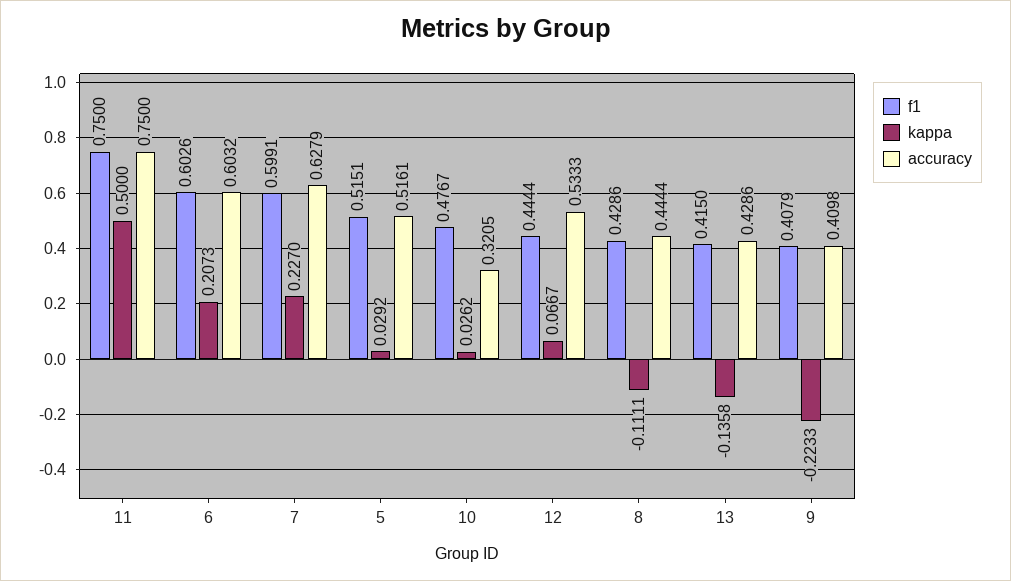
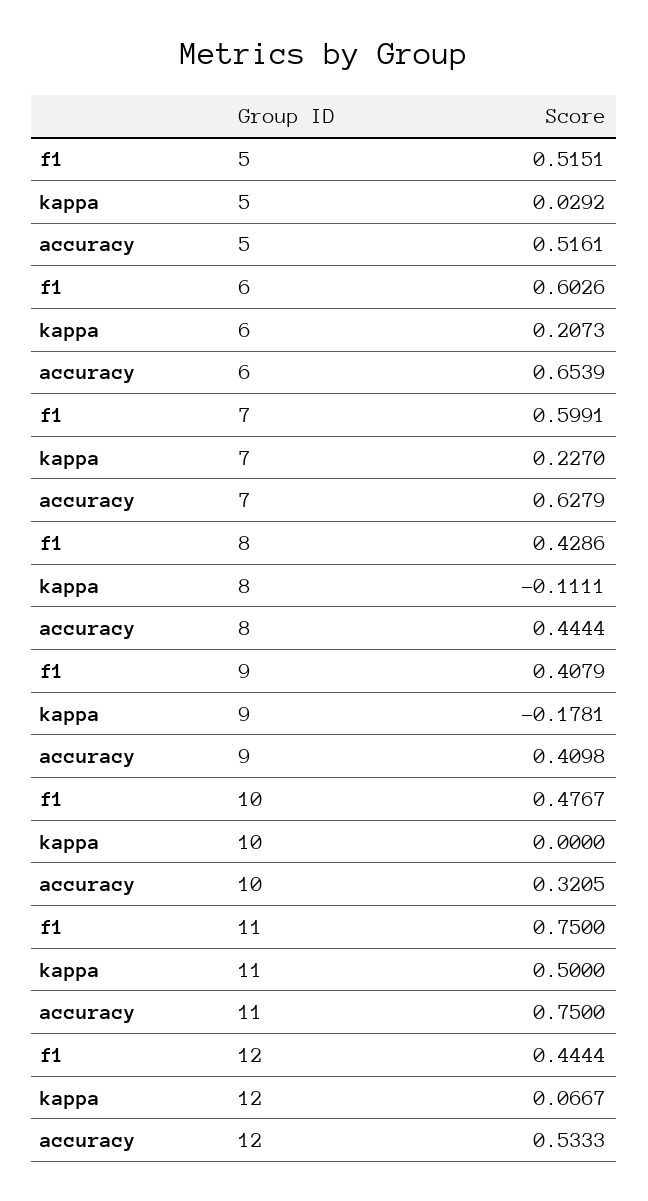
accuracy, 6: 0.6032 -> 0.6539
kappa, 10: 0.0262 -> 0
f1, 13: 0.415 -> none
kappa, 13: -0.1358 -> none
accuracy, 13: 0.4286 -> none
kappa, 9: -0.2233 -> -0.1781

